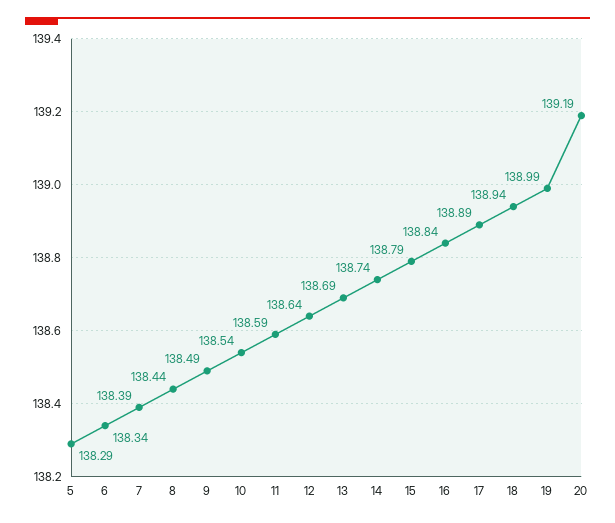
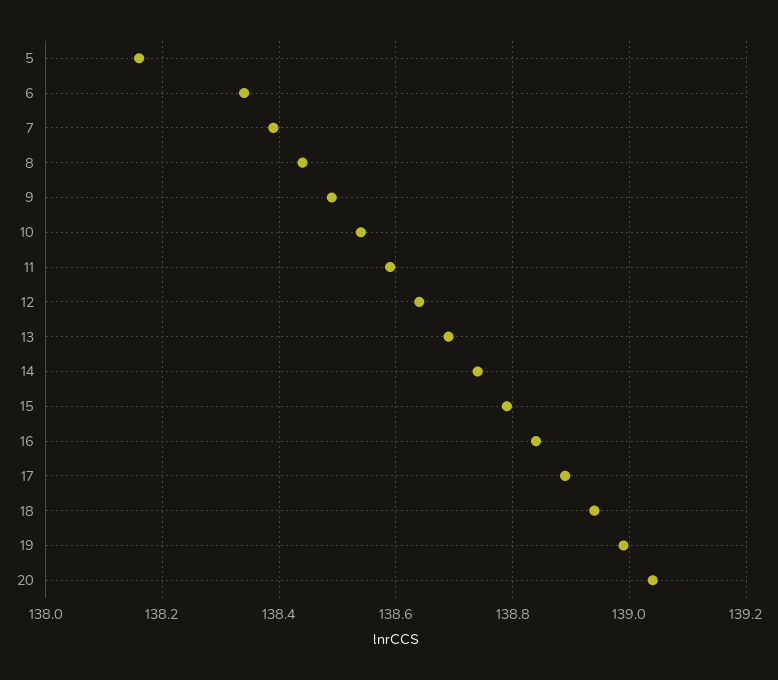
5: 138.29 -> 138.15
20: 139.19 -> 139.05

